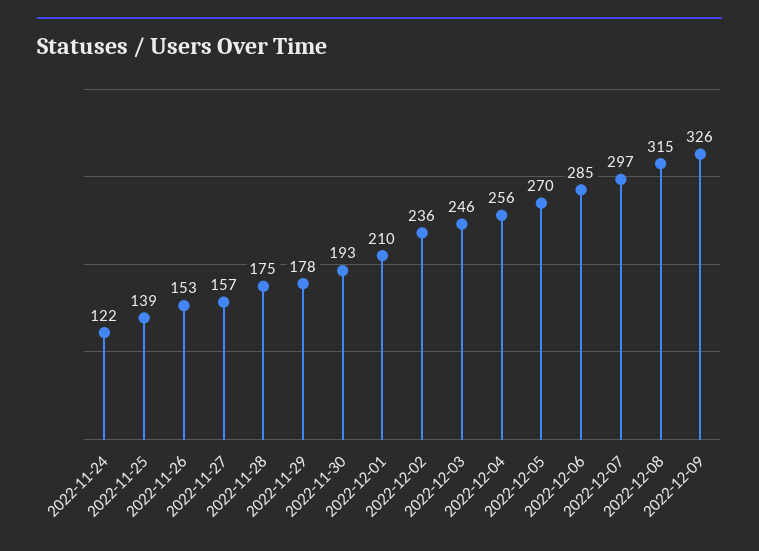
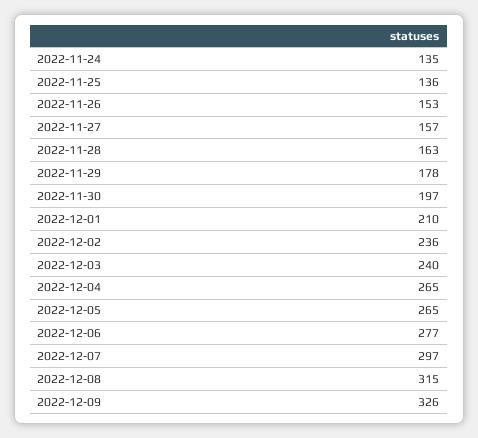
2022-11-24: 122 -> 135
2022-11-25: 139 -> 136
2022-11-28: 175 -> 163
2022-11-30: 193 -> 197
2022-12-03: 246 -> 240
2022-12-04: 256 -> 265
2022-12-05: 270 -> 265
2022-12-06: 285 -> 277

